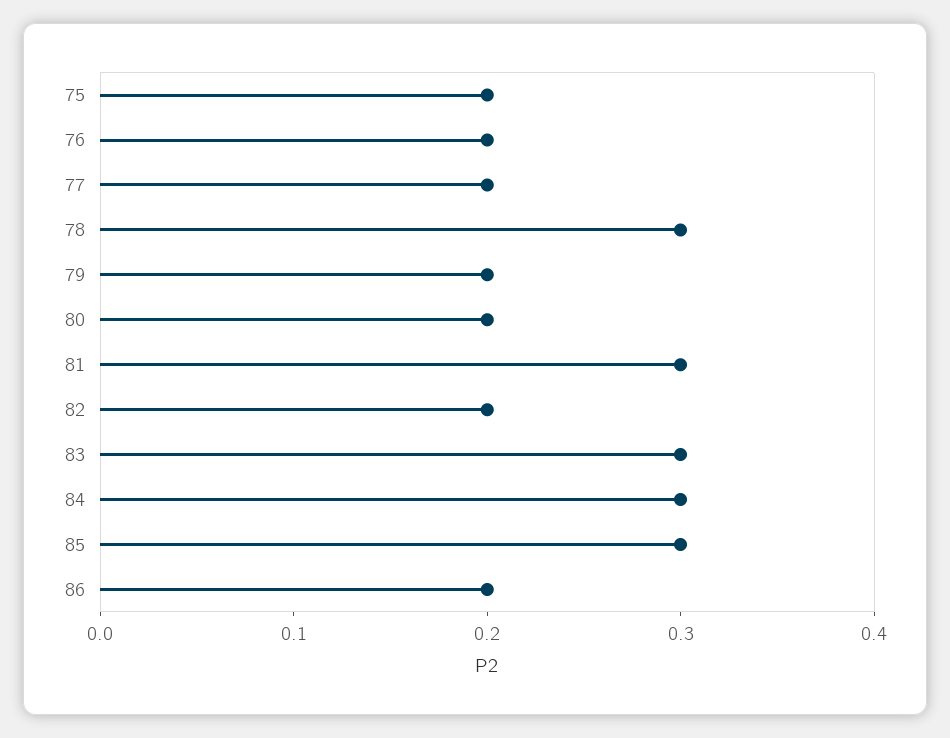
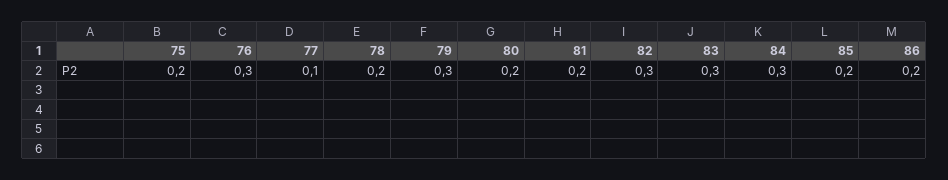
76: 0.2 -> 0.3
77: 0.2 -> 0.1
78: 0.3 -> 0.2
79: 0.2 -> 0.3
81: 0.3 -> 0.2
82: 0.2 -> 0.3
85: 0.3 -> 0.2

